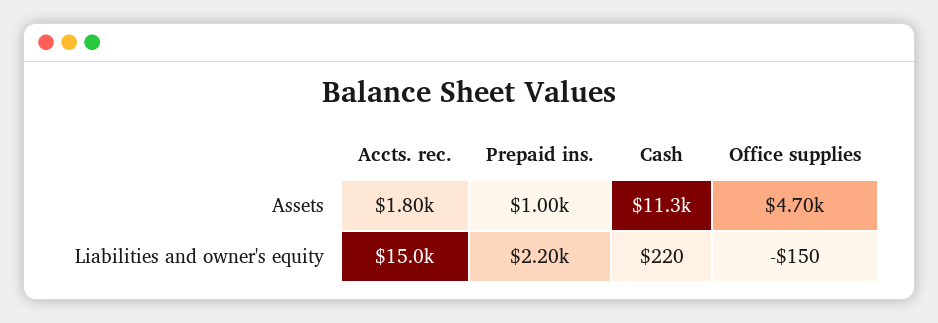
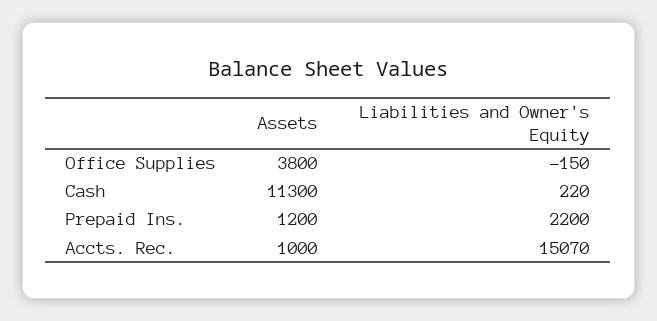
Accts. rec., Assets: 1800 -> 1000
Prepaid ins., Assets: 1000 -> 1200
Office supplies, Assets: 4700 -> 3800
Accts. rec., Liabilities and owner's equity: 15000 -> 15070

